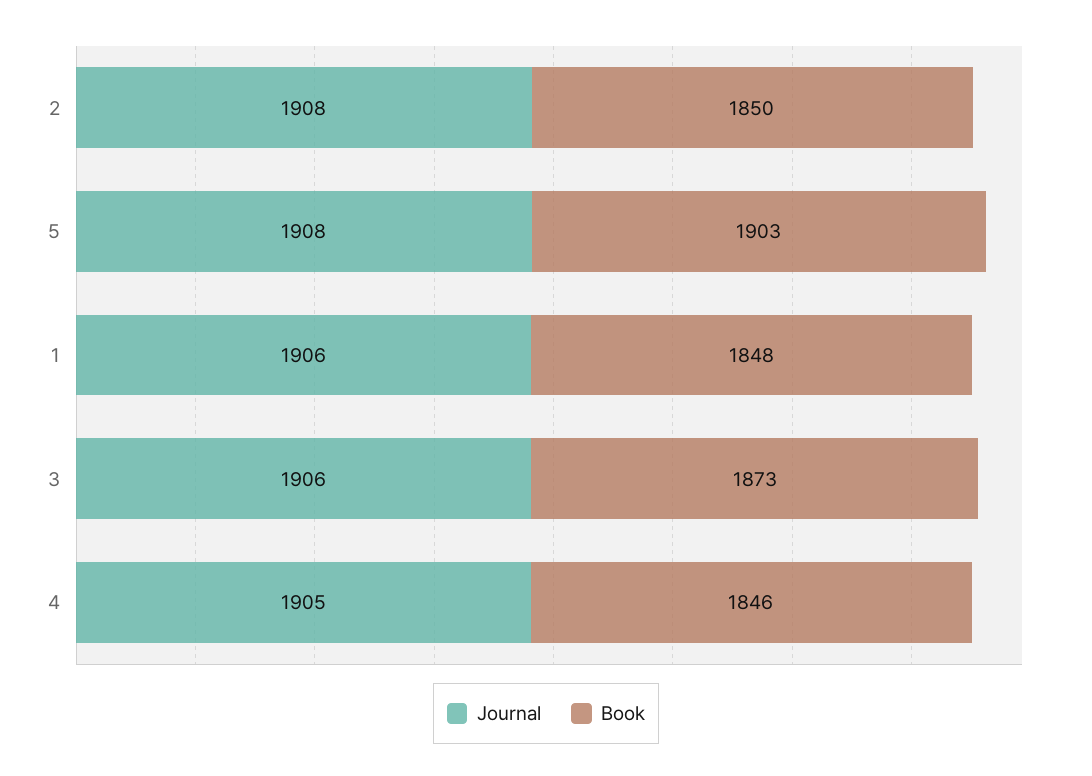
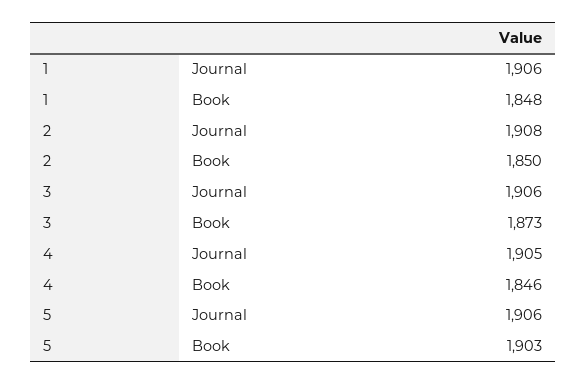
Journal, 5: 1908 -> 1906

